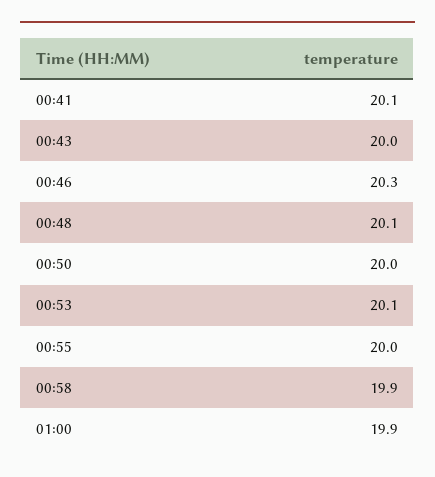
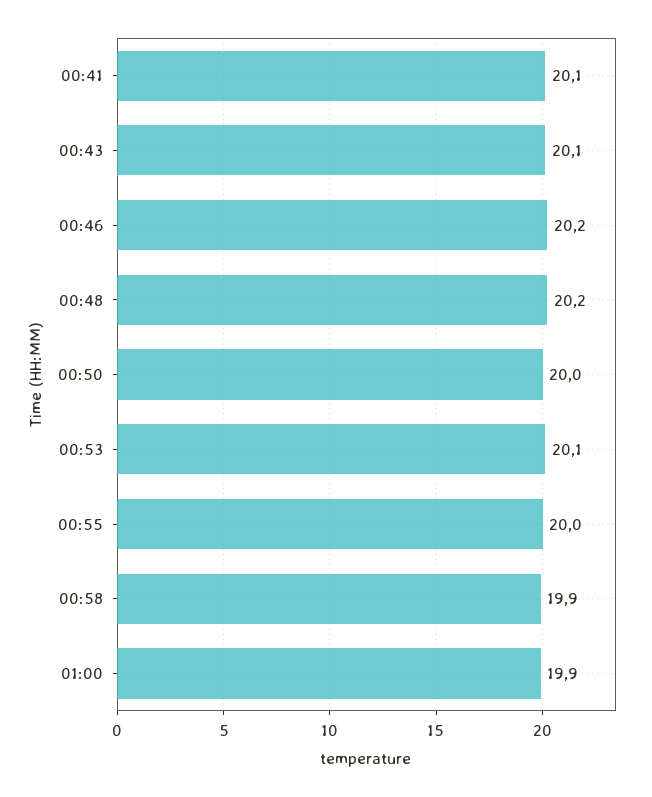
00:43: 20 -> 20.1
00:46: 20.3 -> 20.2
00:48: 20.1 -> 20.2

